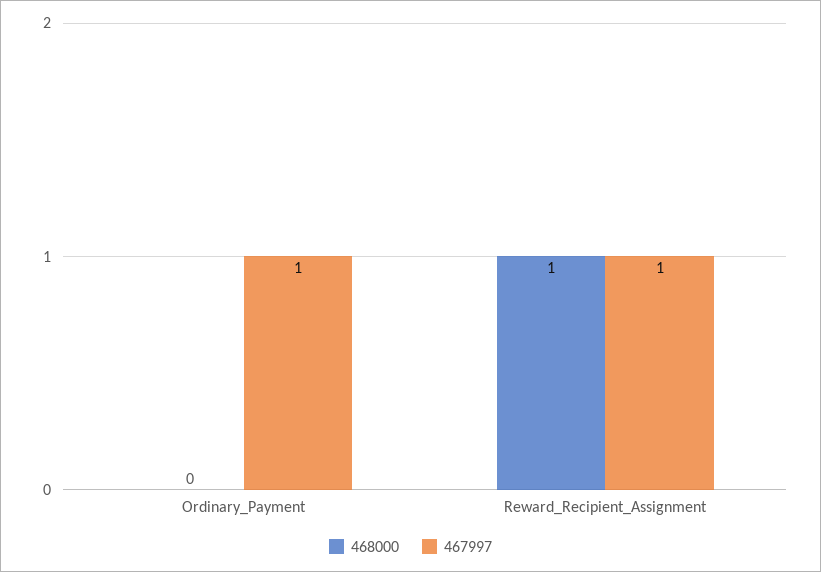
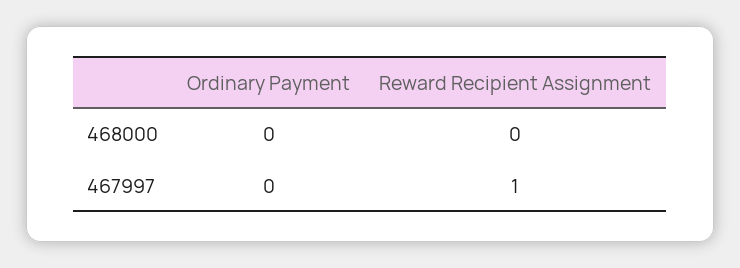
467997, Ordinary_Payment: 1 -> 0
468000, Reward_Recipient_Assignment: 1 -> 0

